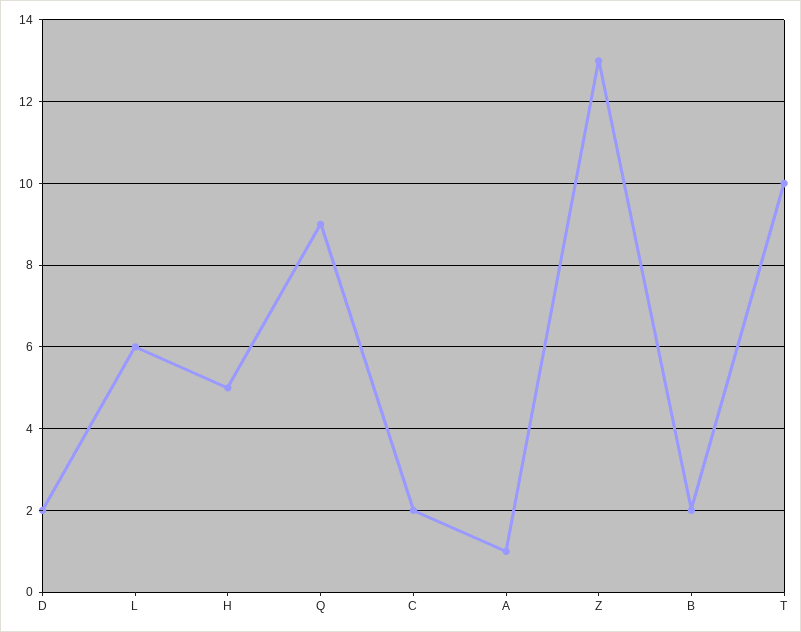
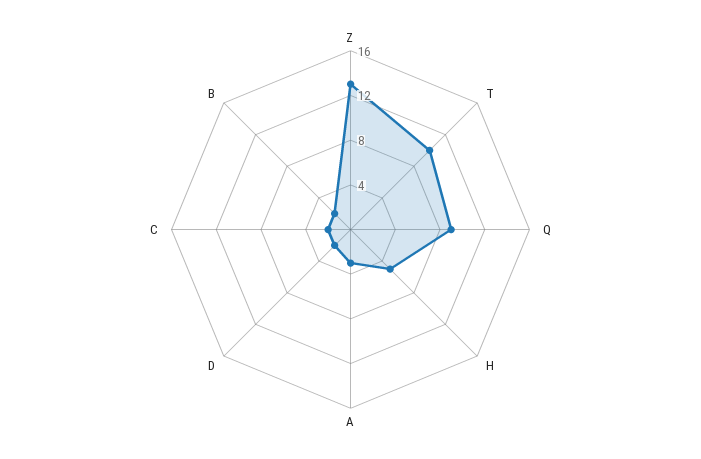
L: 6 -> none
A: 1 -> 3

